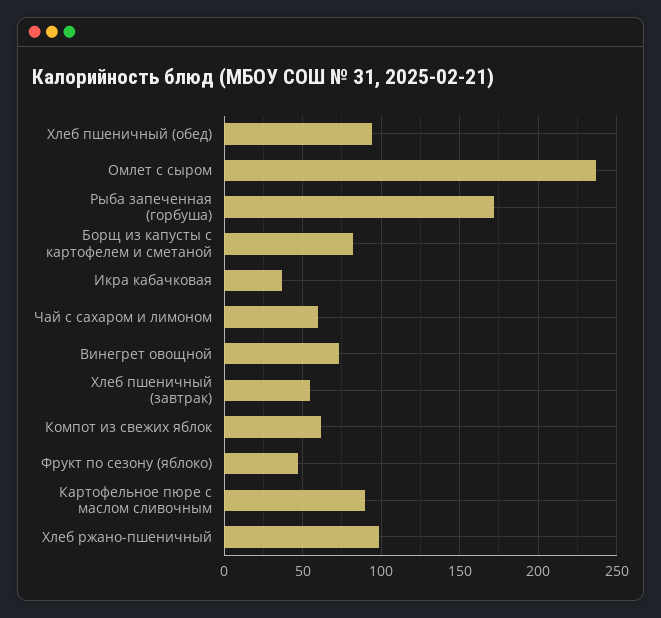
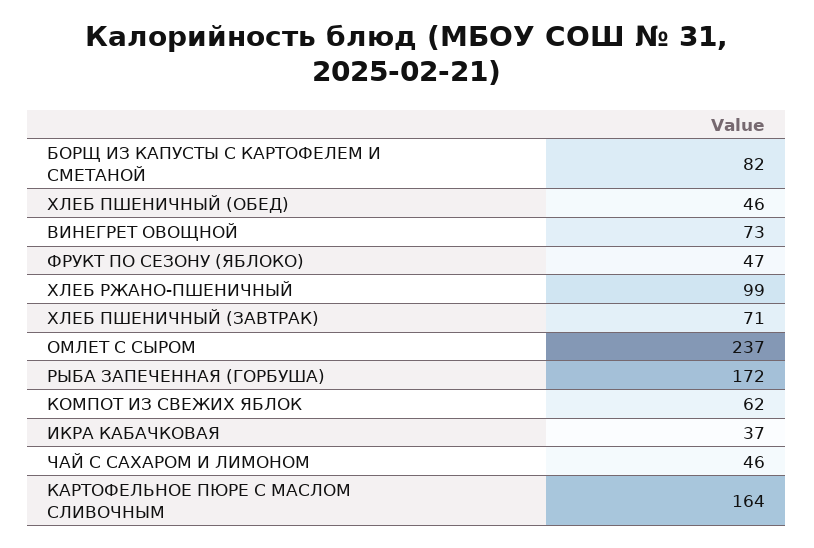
Хлеб пшеничный (обед): 95 -> 46
Чай с сахаром и лимоном: 60 -> 46
Хлеб пшеничный (завтрак): 55 -> 71
Картофельное пюре с маслом сливочным: 90 -> 164

